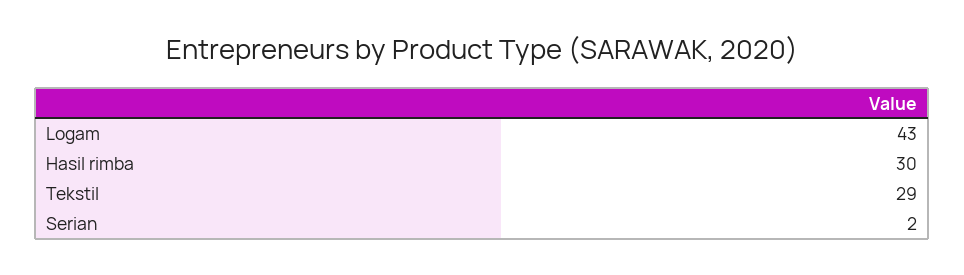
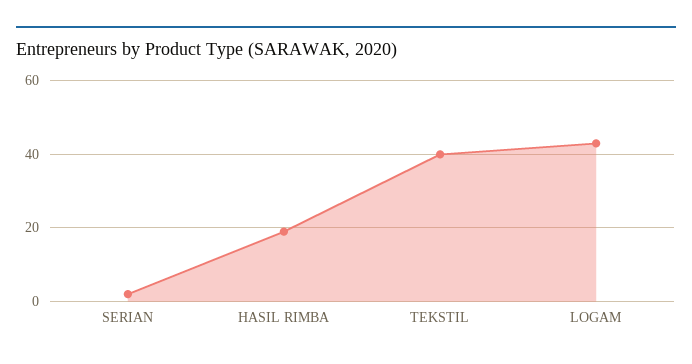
Hasil rimba: 30 -> 20
Tekstil: 29 -> 40

